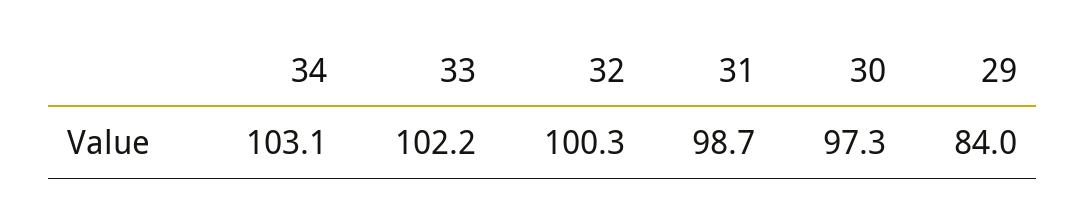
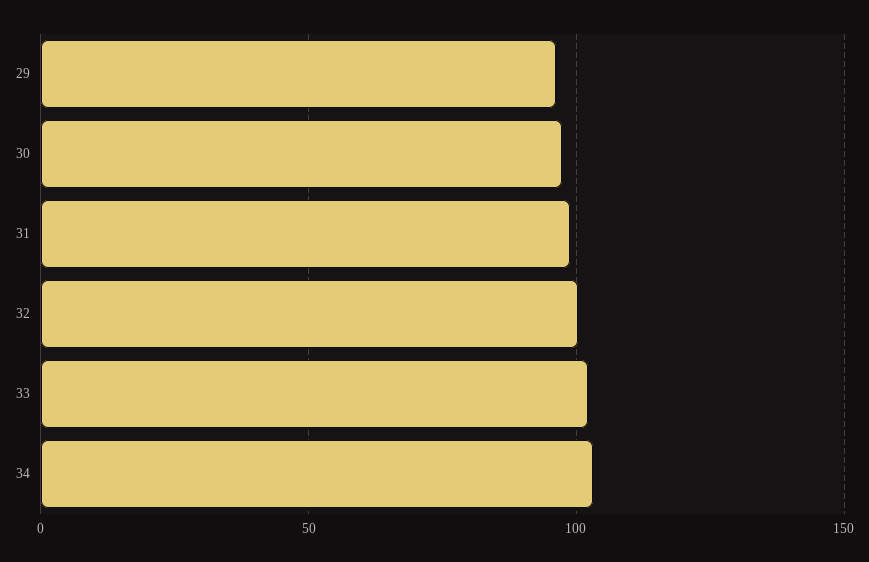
29: 84 -> 95

